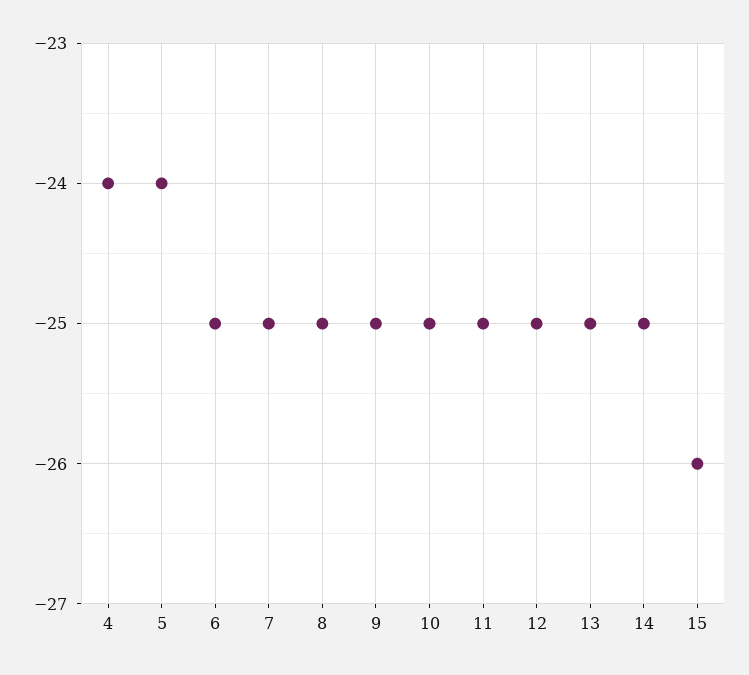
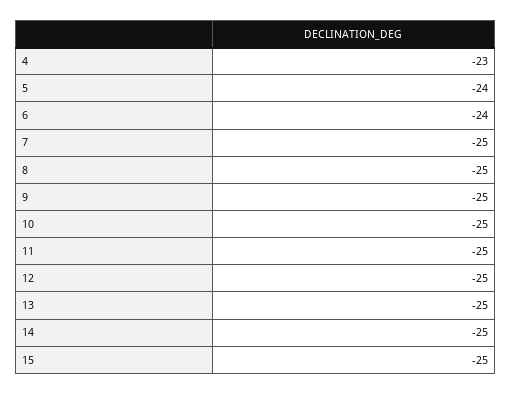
4: -24 -> -23
6: -25 -> -24
15: -26 -> -25

